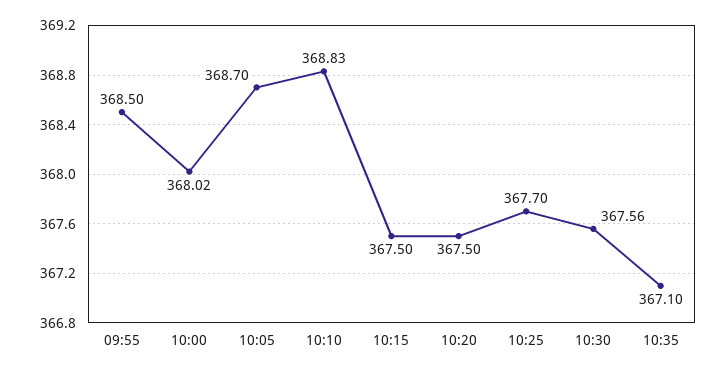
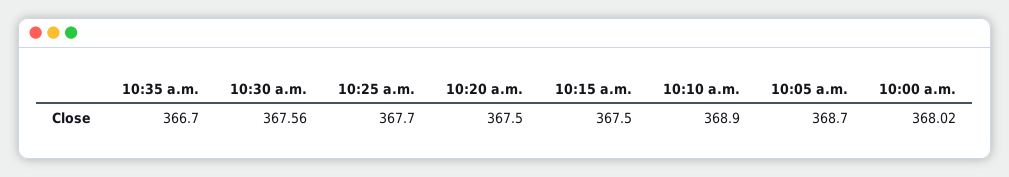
09:55: 368.5 -> none
10:10: 368.83 -> 368.9
10:35: 367.1 -> 366.7

